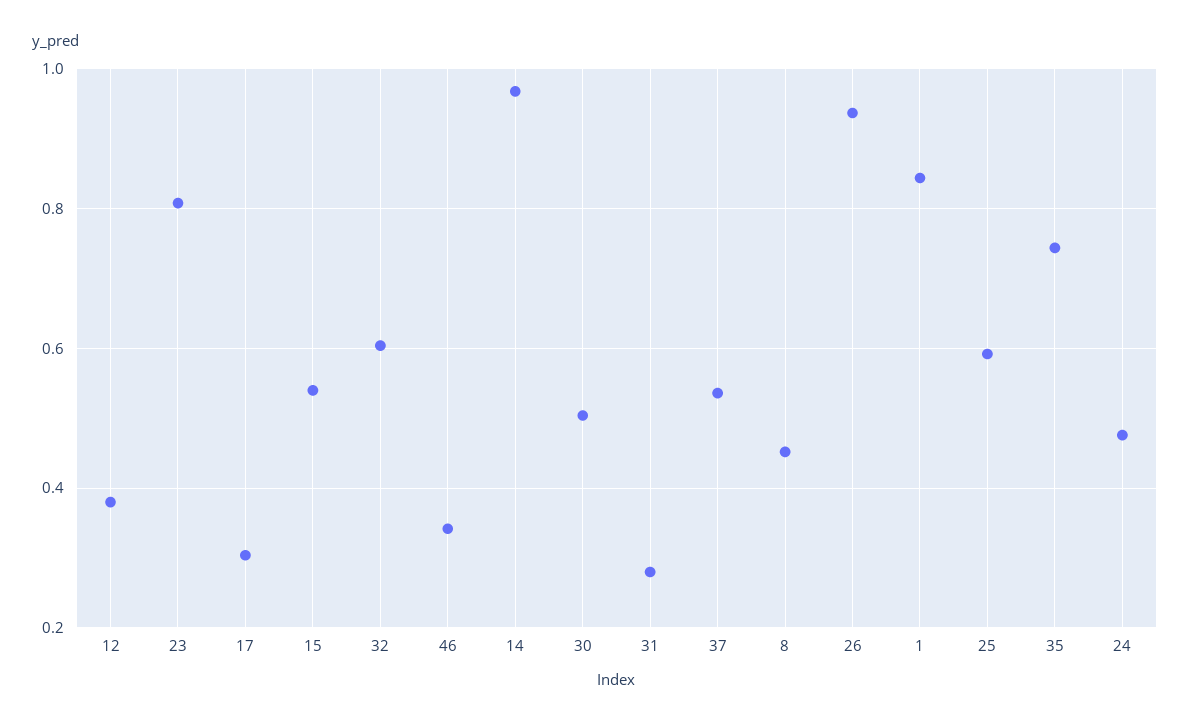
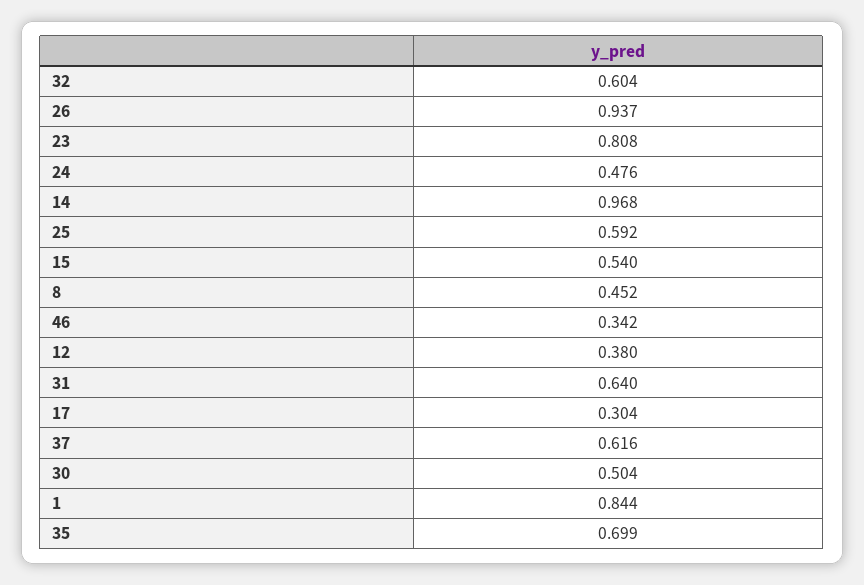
31: 0.28 -> 0.64
37: 0.54 -> 0.616
35: 0.74 -> 0.699

